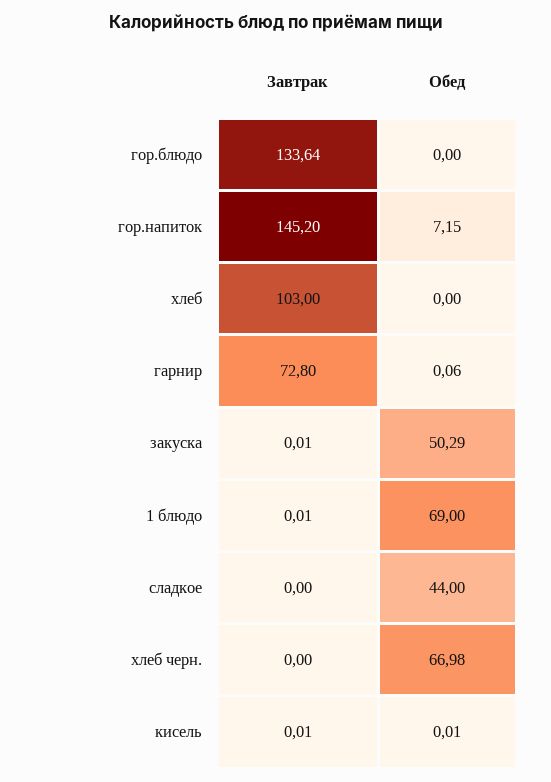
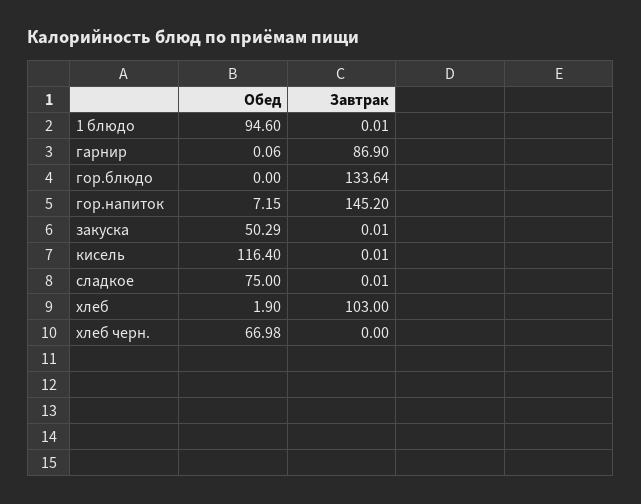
Обед, хлеб: 0 -> 1.9
Завтрак, гарнир: 72.8 -> 86.9
Обед, 1 блюдо: 69 -> 94.6
Завтрак, сладкое: 0 -> 0.01
Обед, сладкое: 44 -> 75
Обед, кисель: 0.01 -> 116.4

